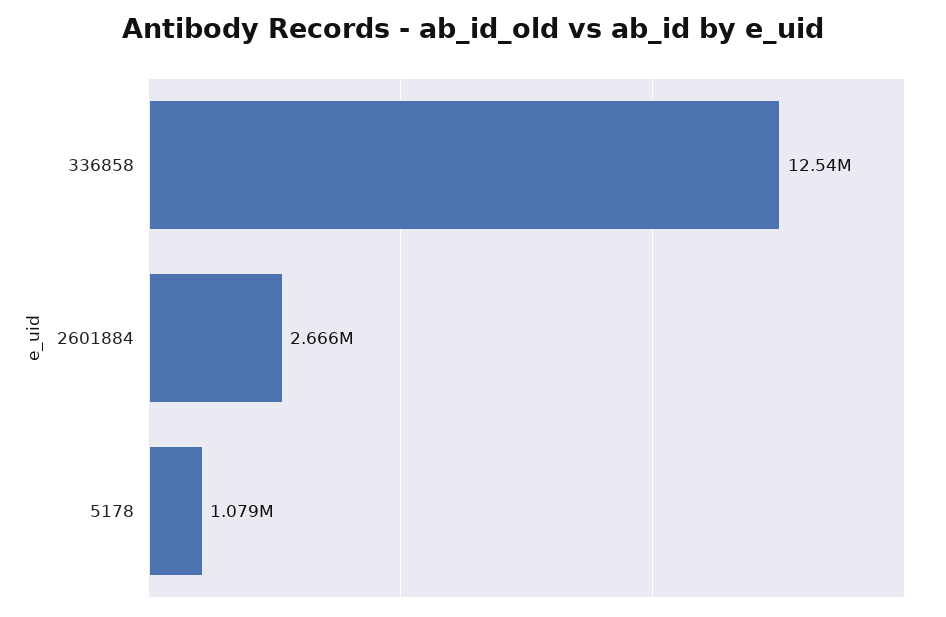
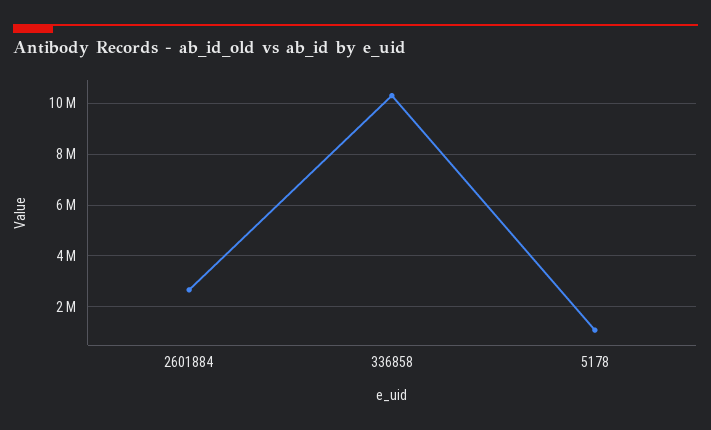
336858: 12540000 -> 10250000

